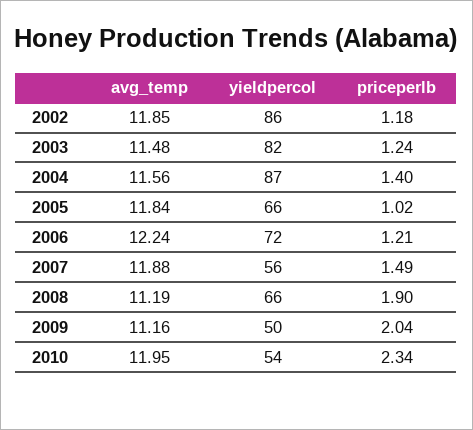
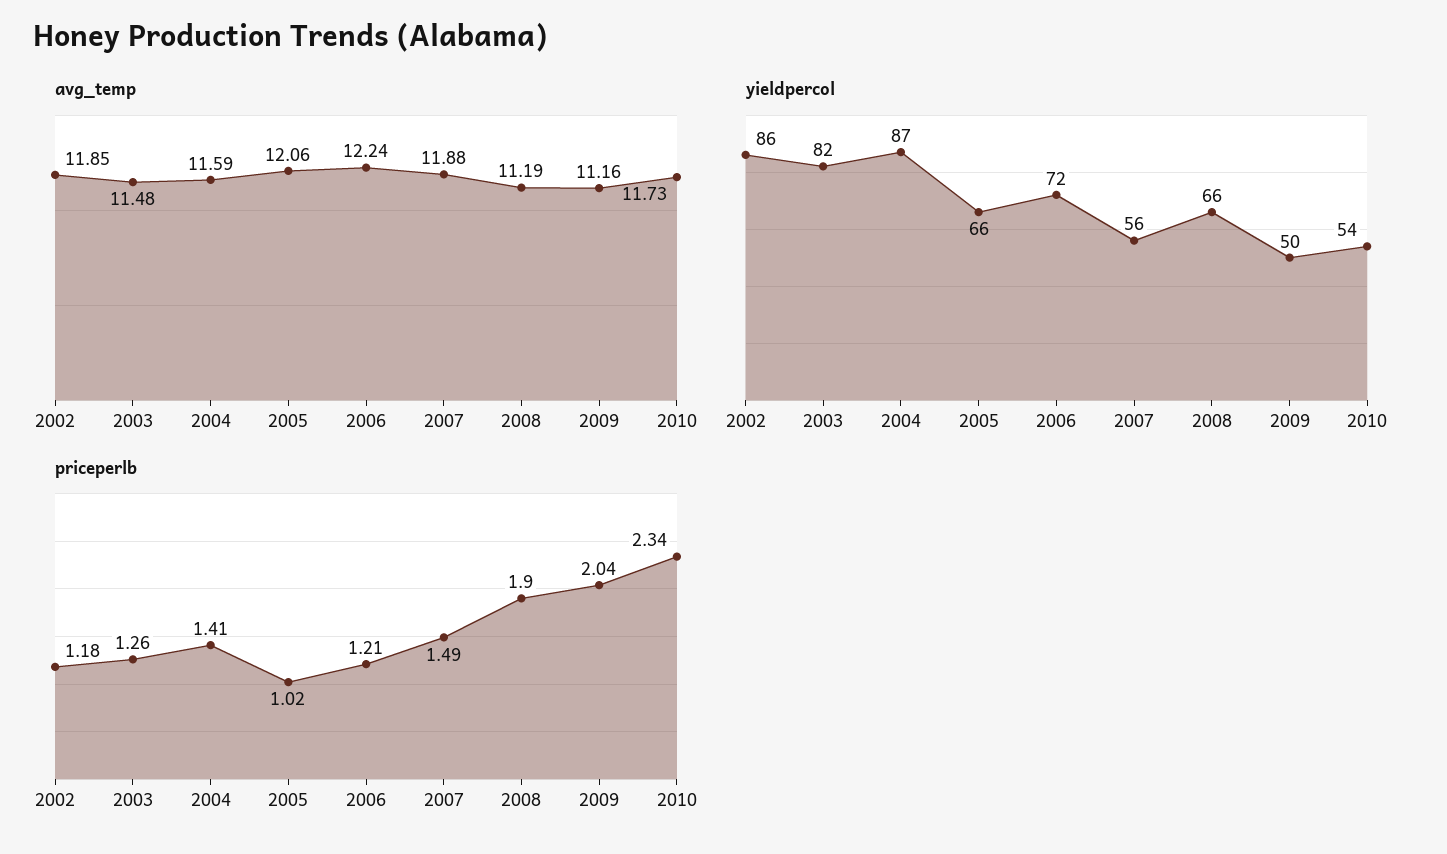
priceperlb, 2003: 1.24 -> 1.26
avg_temp, 2004: 11.56 -> 11.59
priceperlb, 2004: 1.4 -> 1.41
avg_temp, 2005: 11.84 -> 12.06
avg_temp, 2010: 11.95 -> 11.73

